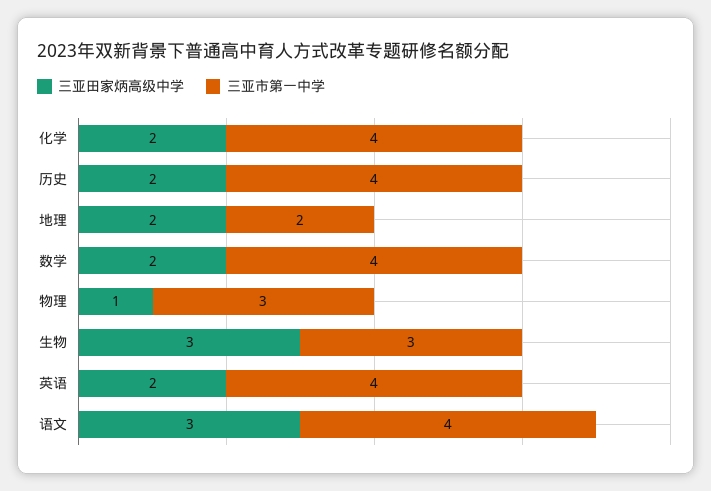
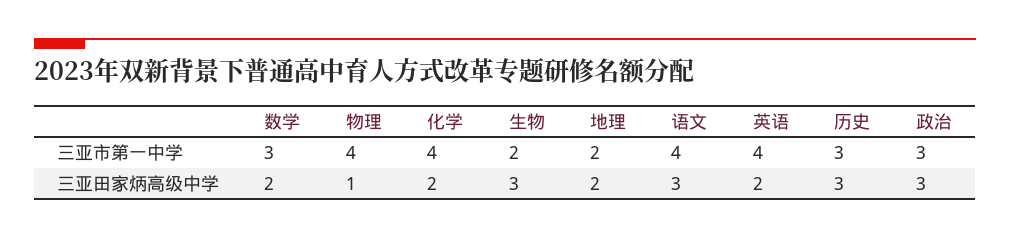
三亚田家炳高级中学, 历史: 2 -> 3
三亚市第一中学, 历史: 4 -> 3
三亚市第一中学, 数学: 4 -> 3
三亚市第一中学, 物理: 3 -> 4
三亚市第一中学, 生物: 3 -> 2
三亚市第一中学, 政治: none -> 3
三亚田家炳高级中学, 政治: none -> 3

